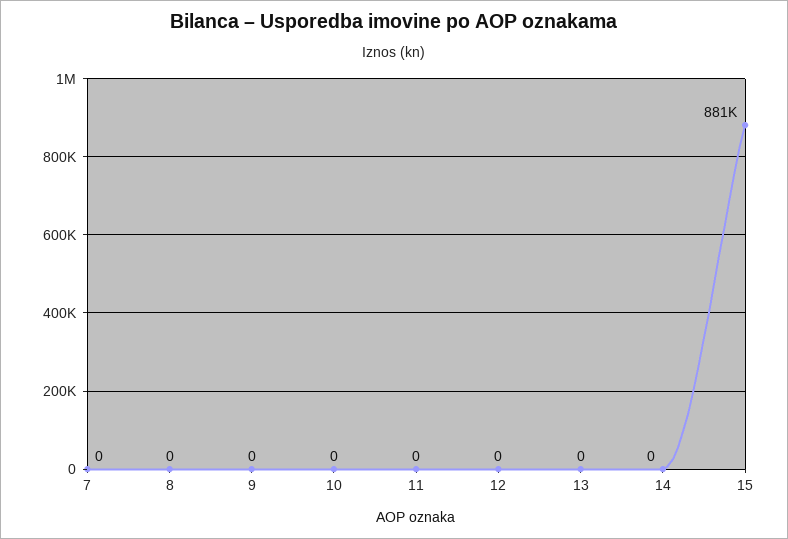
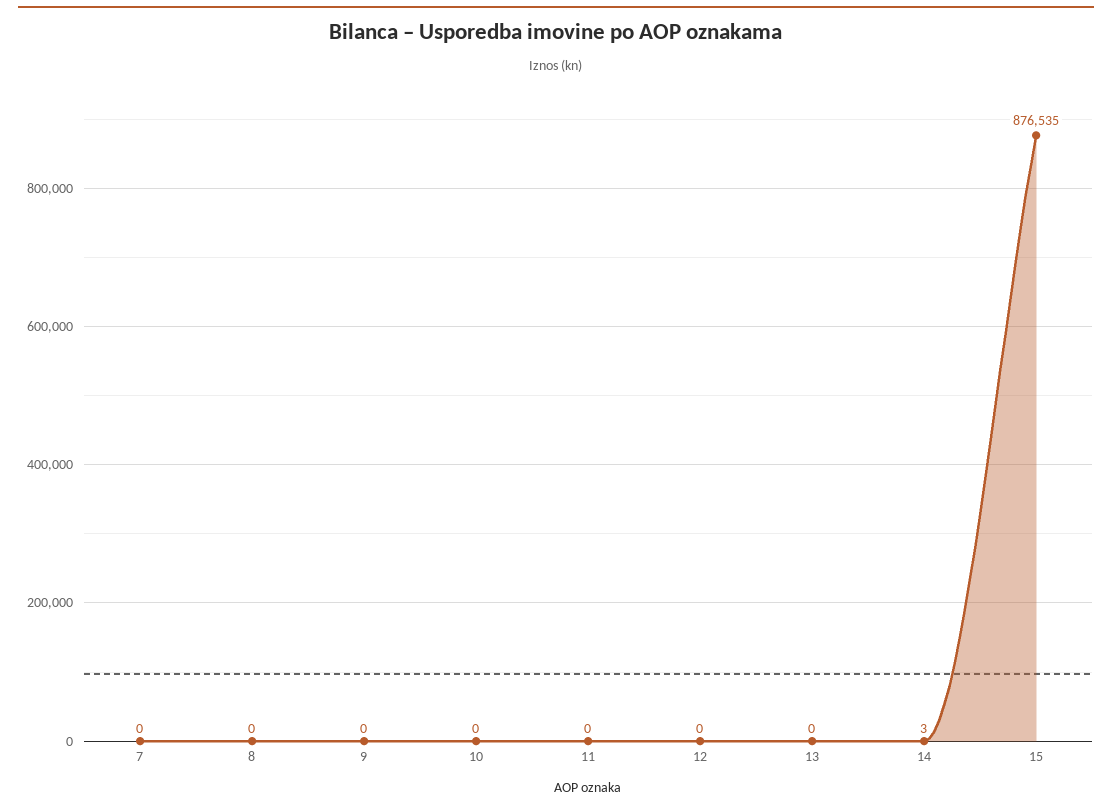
14: 0 -> 3
15: 881000 -> 876535

